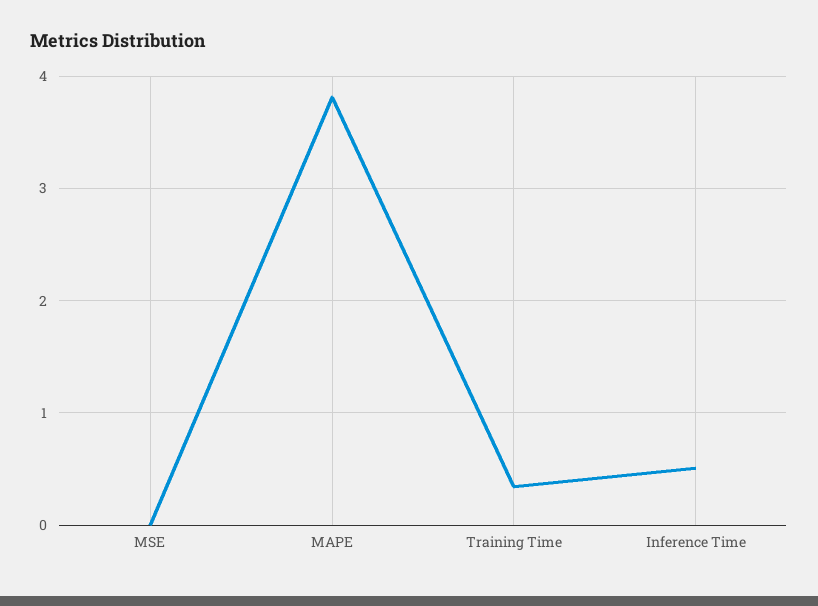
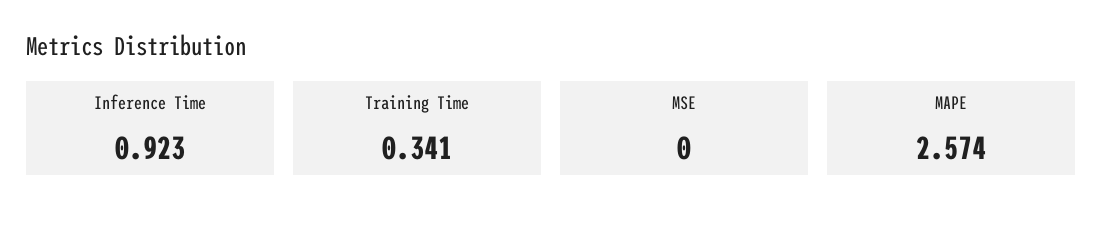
MAPE: 3.8 -> 2.574
Inference Time: 0.5 -> 0.923

